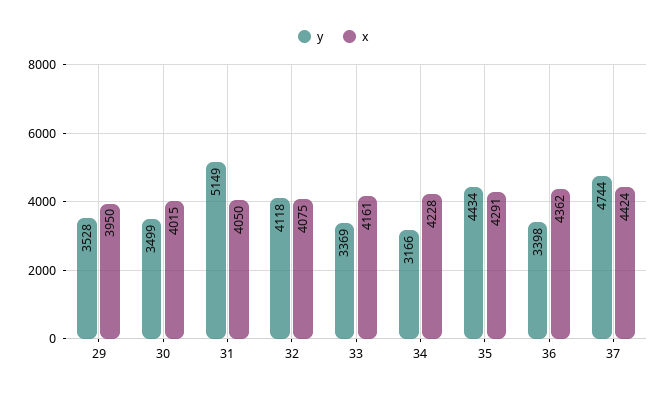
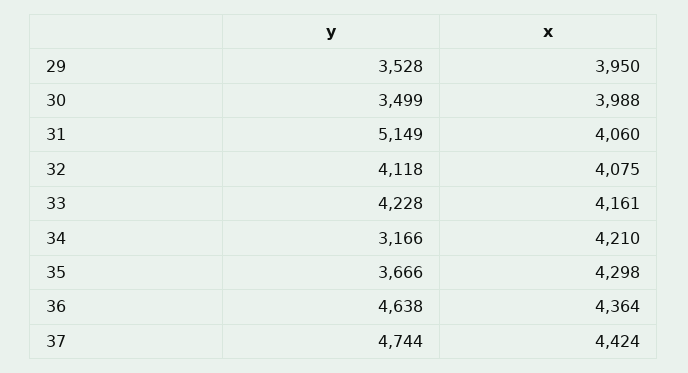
x, 30: 4015 -> 3988
x, 31: 4050 -> 4060
y, 33: 3369 -> 4228
x, 34: 4228 -> 4210
y, 35: 4434 -> 3666
x, 35: 4291 -> 4298
y, 36: 3398 -> 4638
x, 36: 4362 -> 4364

